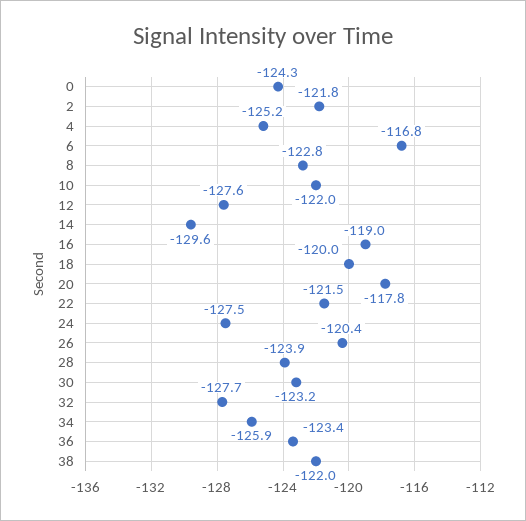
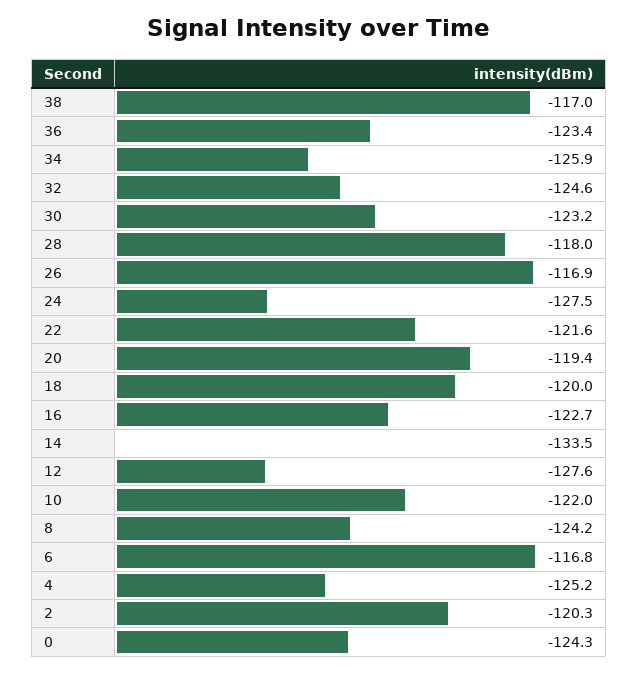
2: -121.8 -> -120.3
8: -122.8 -> -124.2
14: -129.6 -> -133.5
16: -119 -> -122.7
20: -117.8 -> -119.4
22: -121.5 -> -121.6
26: -120.4 -> -116.9
28: -123.9 -> -118
32: -127.7 -> -124.6
38: -122 -> -117

